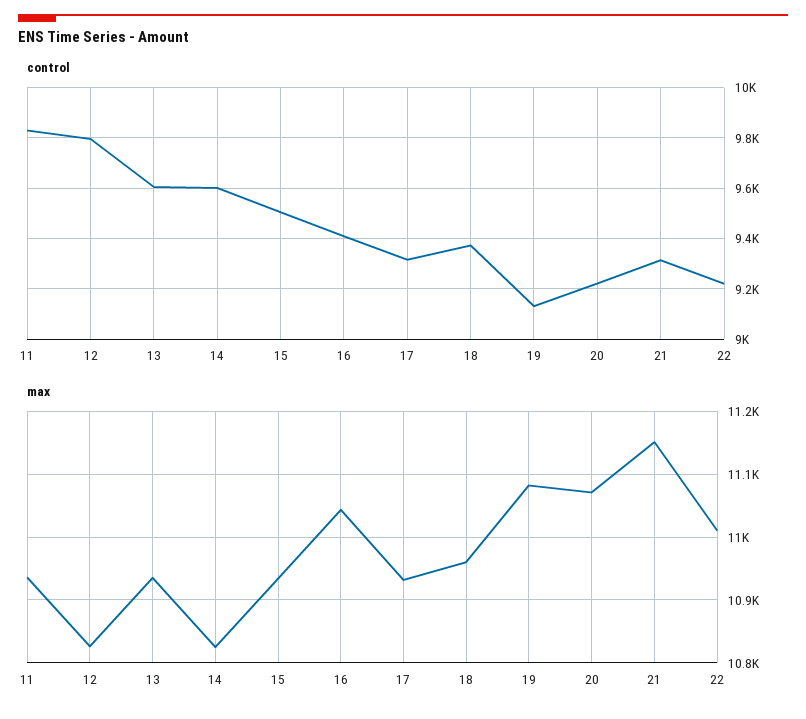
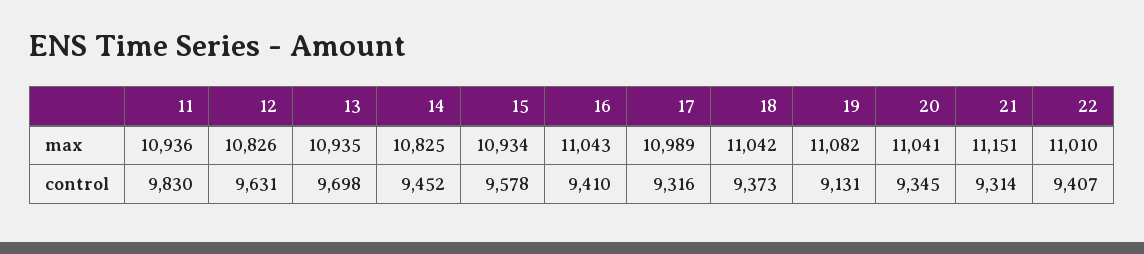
control, 12: 9800 -> 9631
control, 13: 9600 -> 9698
control, 14: 9600 -> 9452
control, 15: 9500 -> 9578
control, 20: 9225 -> 9345
control, 22: 9225 -> 9407
max, 17: 10930 -> 10989
max, 18: 10960 -> 11042
max, 20: 11070 -> 11041

